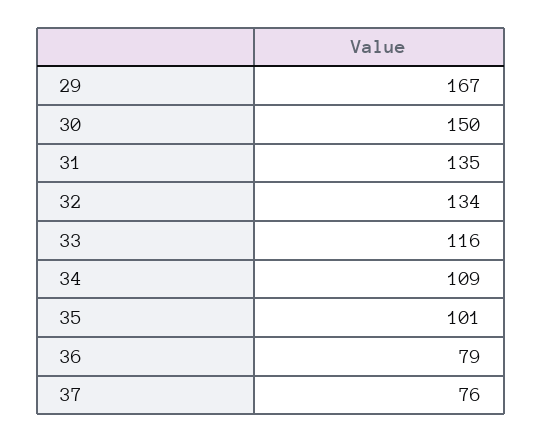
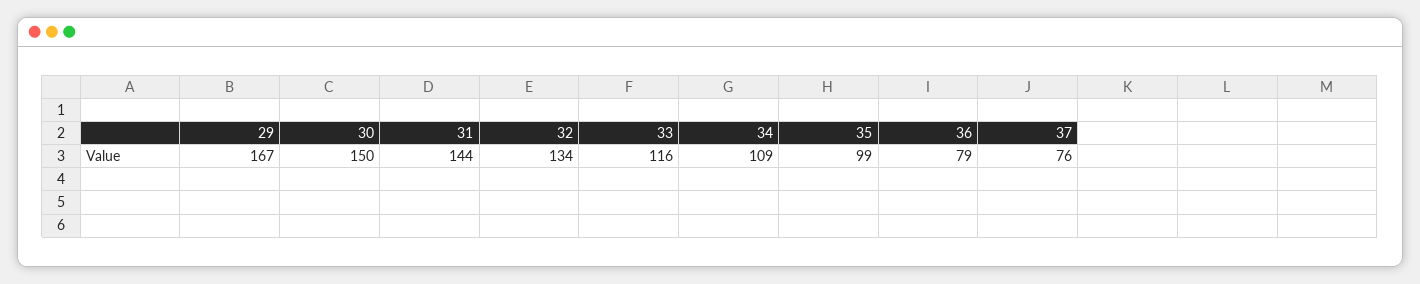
31: 135 -> 144
35: 101 -> 99

